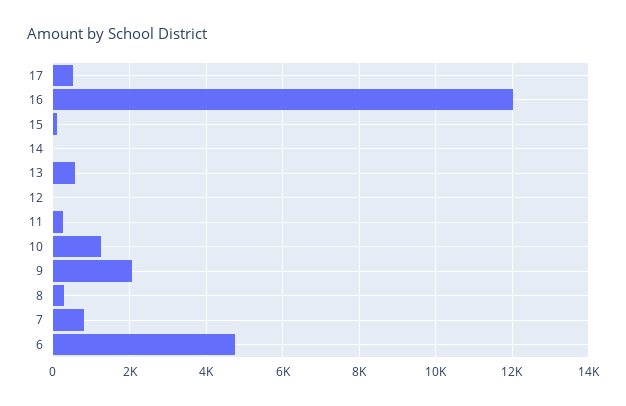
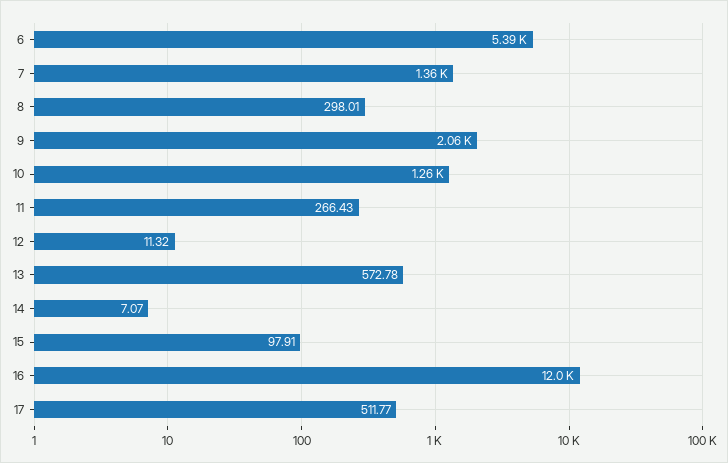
7: 800 -> 1360
6: 4800 -> 5390

